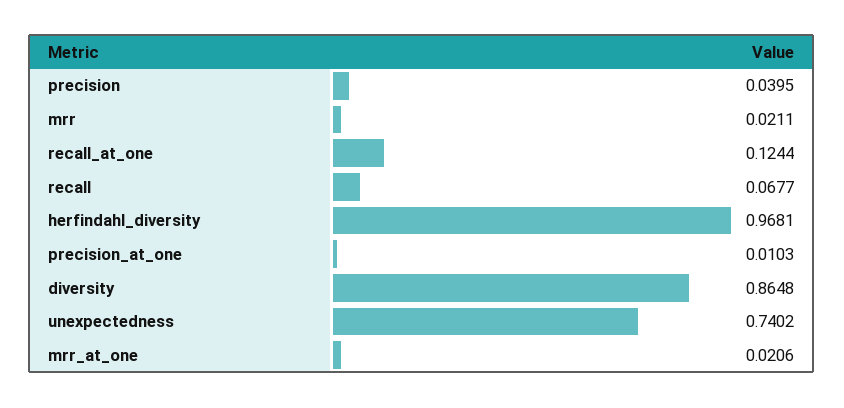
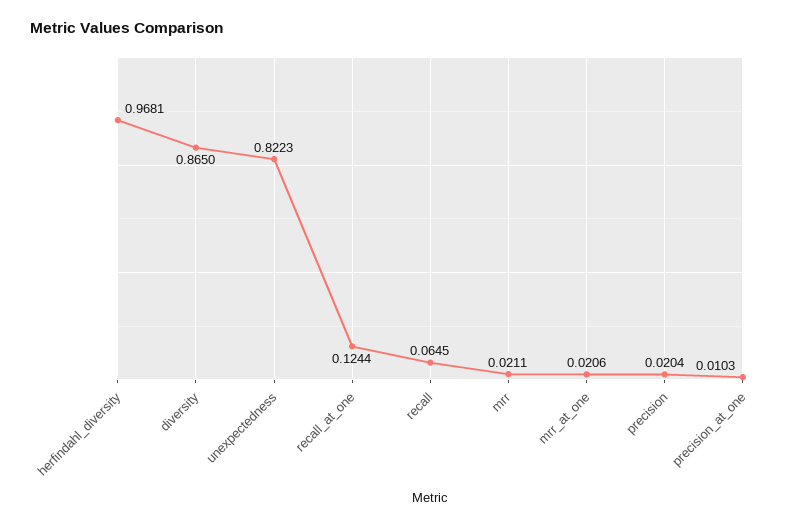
precision: 0.0395 -> 0.0204
recall: 0.0677 -> 0.0645
diversity: 0.8648 -> 0.865
unexpectedness: 0.7402 -> 0.8223

